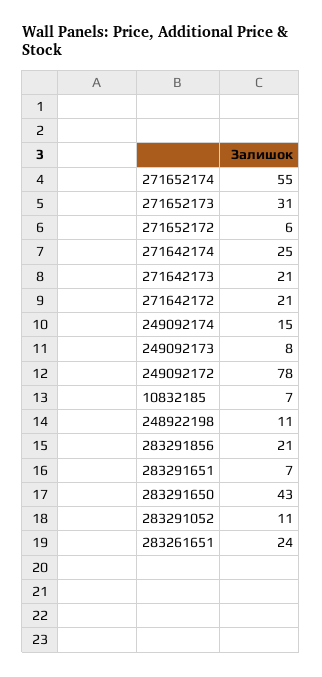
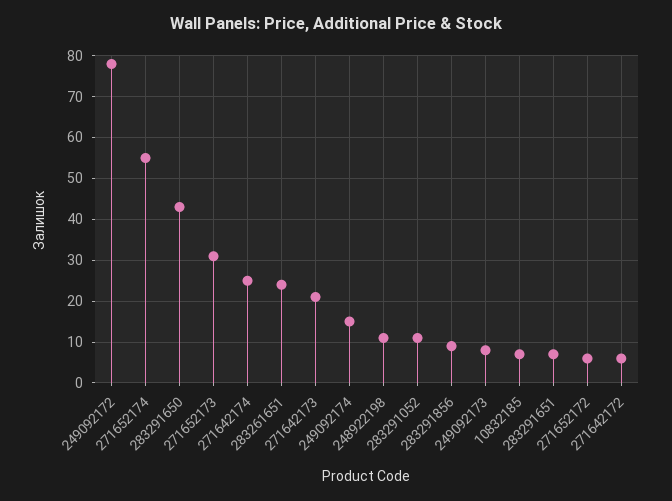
271642172: 21 -> 5
283291856: 21 -> 10

